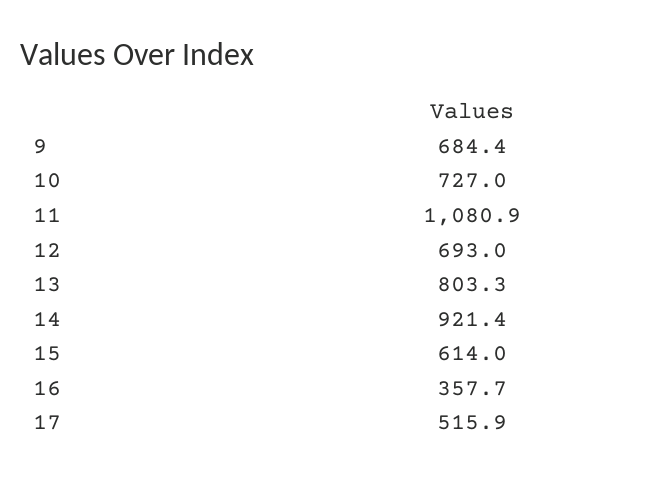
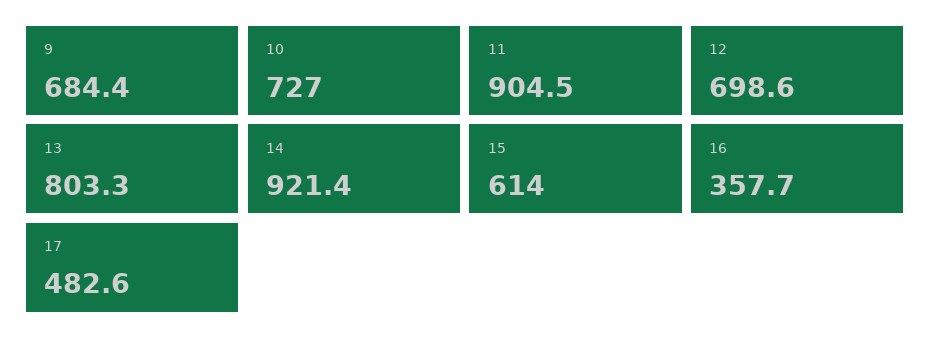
11: 1080.9 -> 904.5
12: 693 -> 698.6
17: 515.9 -> 482.6

